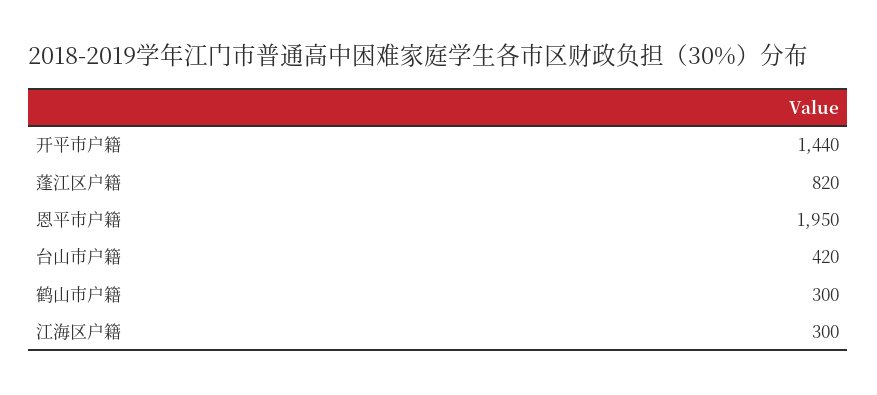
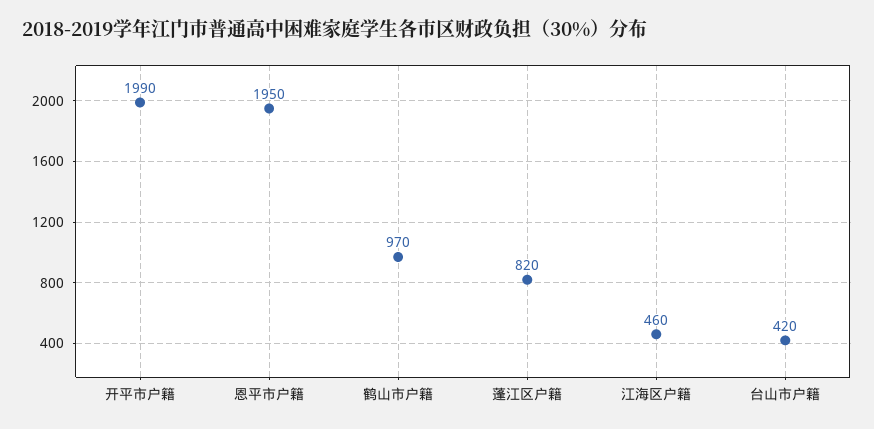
开平市户籍: 1440 -> 1990
鹤山市户籍: 300 -> 970
江海区户籍: 300 -> 460

